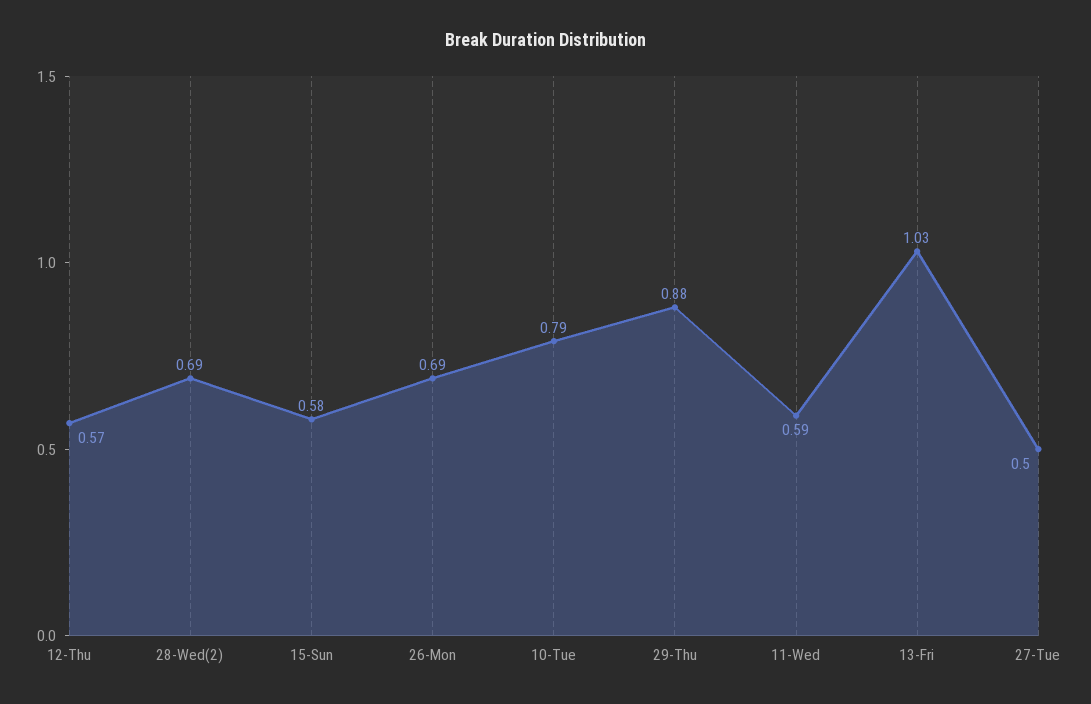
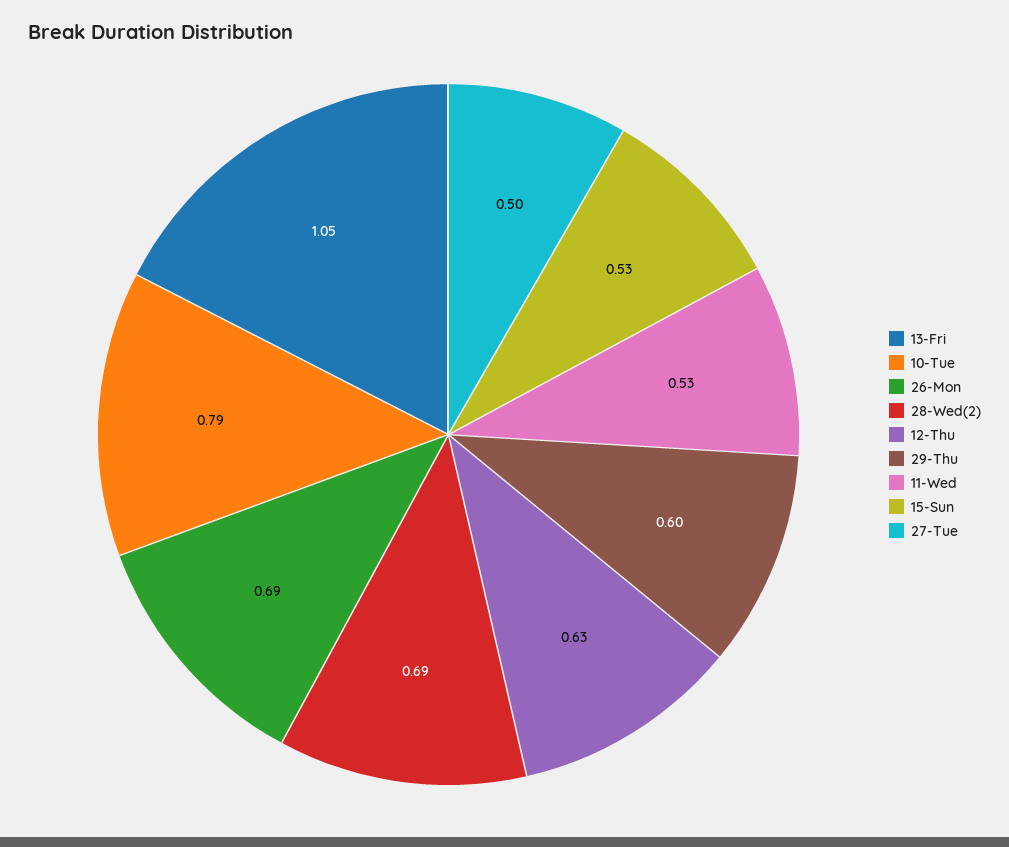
12-Thu: 0.57 -> 0.63
15-Sun: 0.58 -> 0.53
29-Thu: 0.88 -> 0.6
11-Wed: 0.59 -> 0.53
13-Fri: 1.03 -> 1.05

